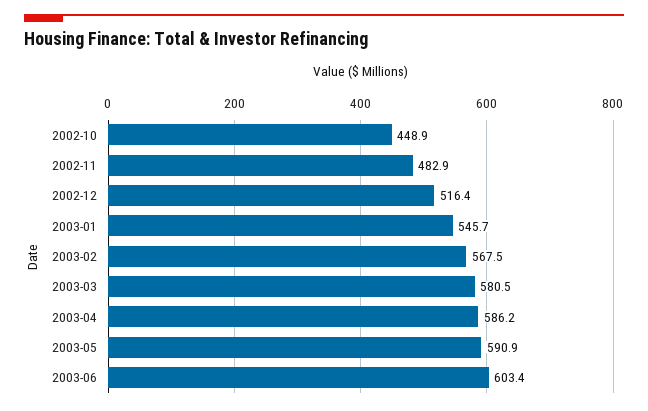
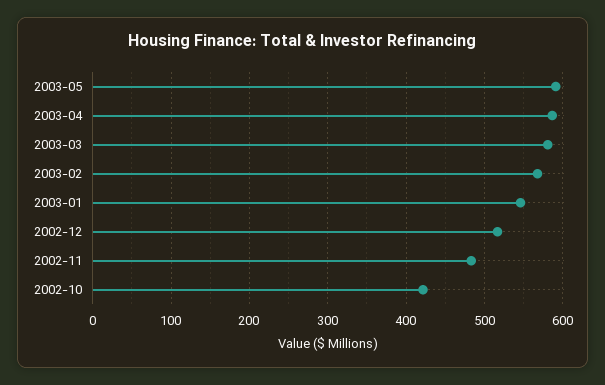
2002-10: 448.9 -> 420
2003-06: 603.4 -> none

